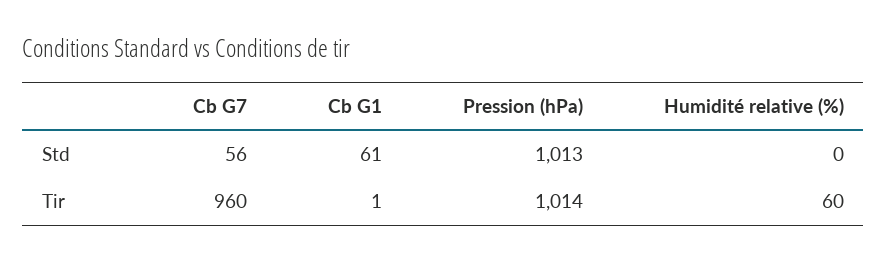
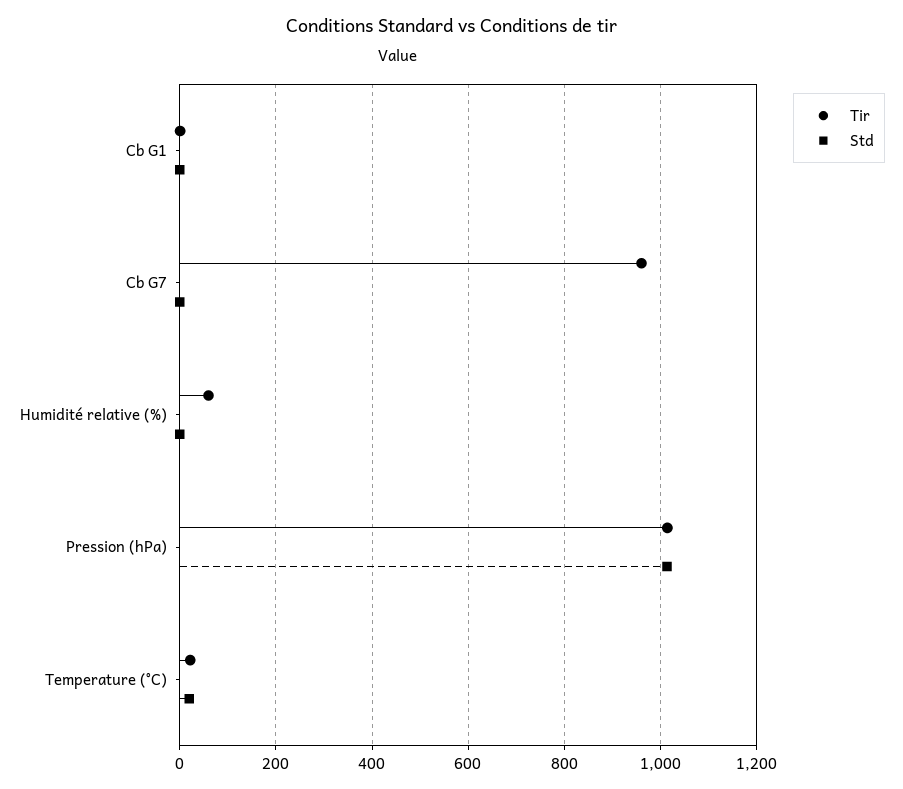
Std, Cb G7: 56 -> 0
Std, Cb G1: 61 -> 0
Tir, Temperature (°C): none -> 20
Std, Temperature (°C): none -> 20

